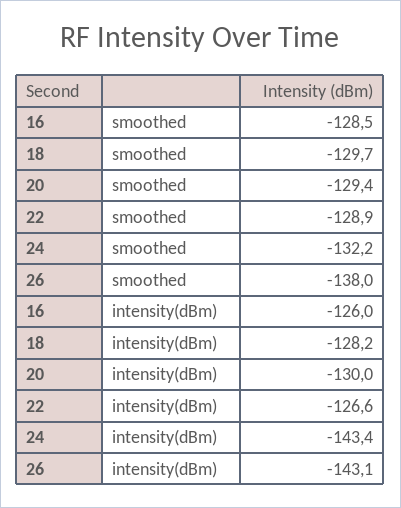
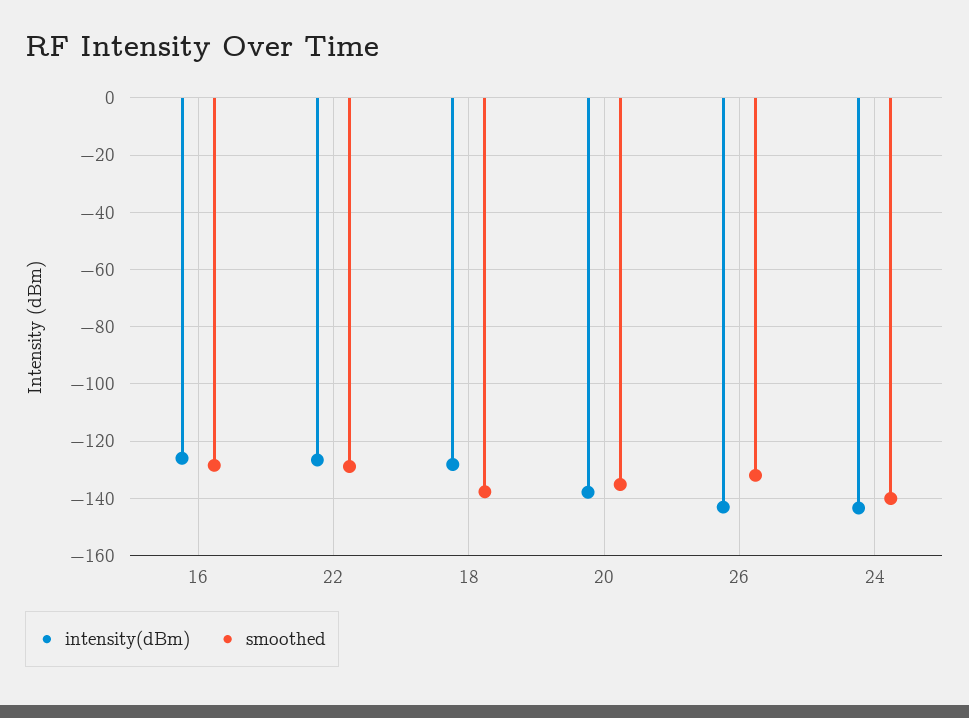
smoothed, 18: -129.7 -> -137.5
smoothed, 20: -129.4 -> -135
smoothed, 24: -132.2 -> -140
smoothed, 26: -138 -> -132.5
intensity(dBm), 20: -130 -> -137.5

